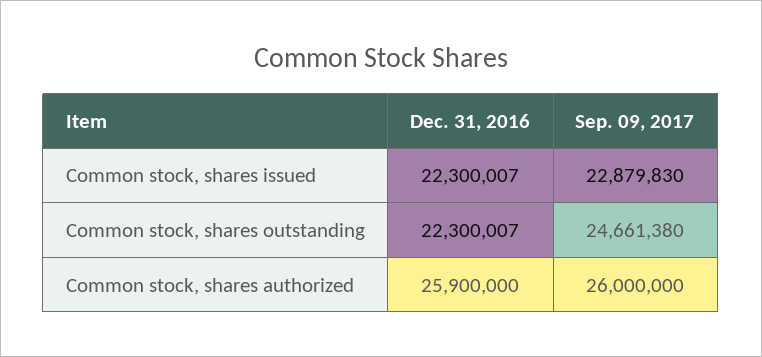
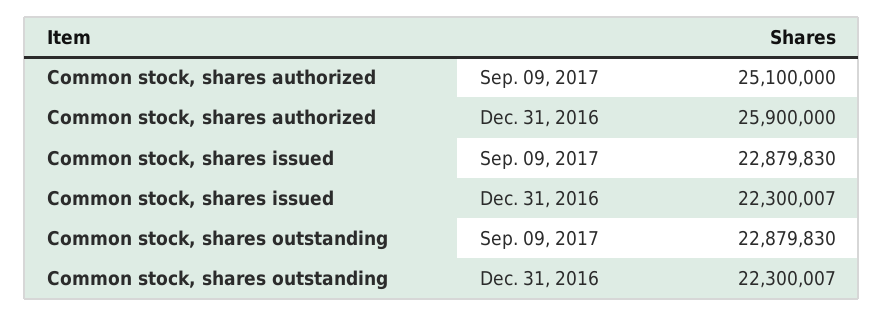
Sep. 09, 2017, Common stock, shares outstanding: 24661380 -> 22879830
Sep. 09, 2017, Common stock, shares authorized: 26000000 -> 25100000

